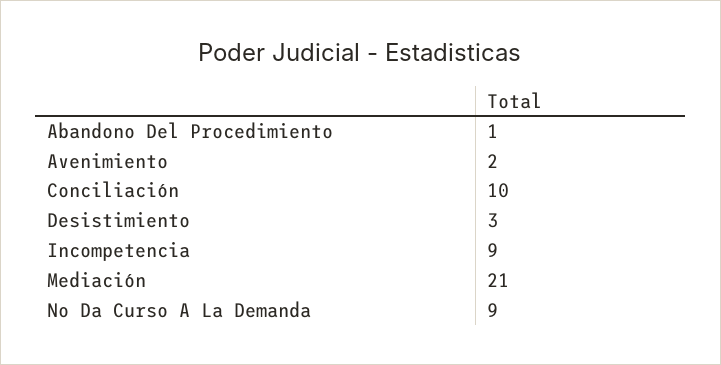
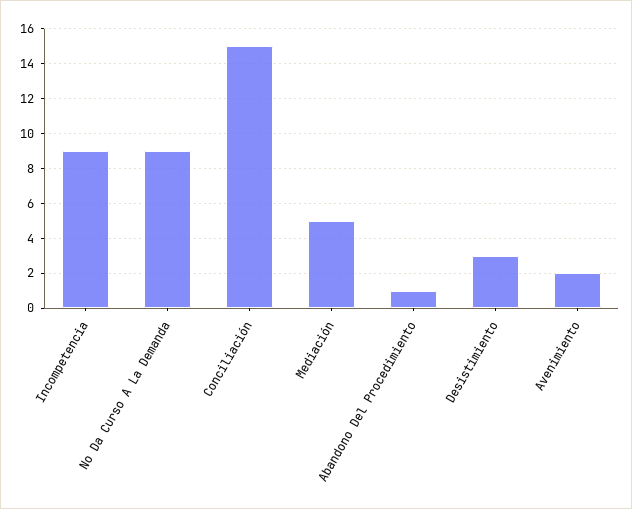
Conciliación: 10 -> 15
Mediación: 21 -> 5

